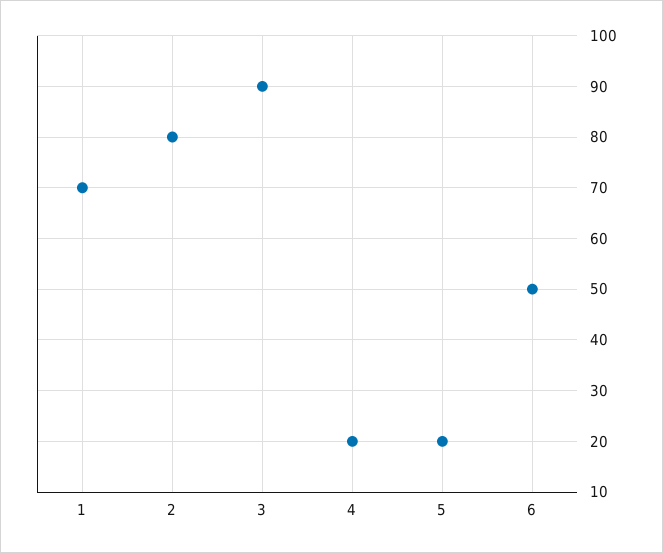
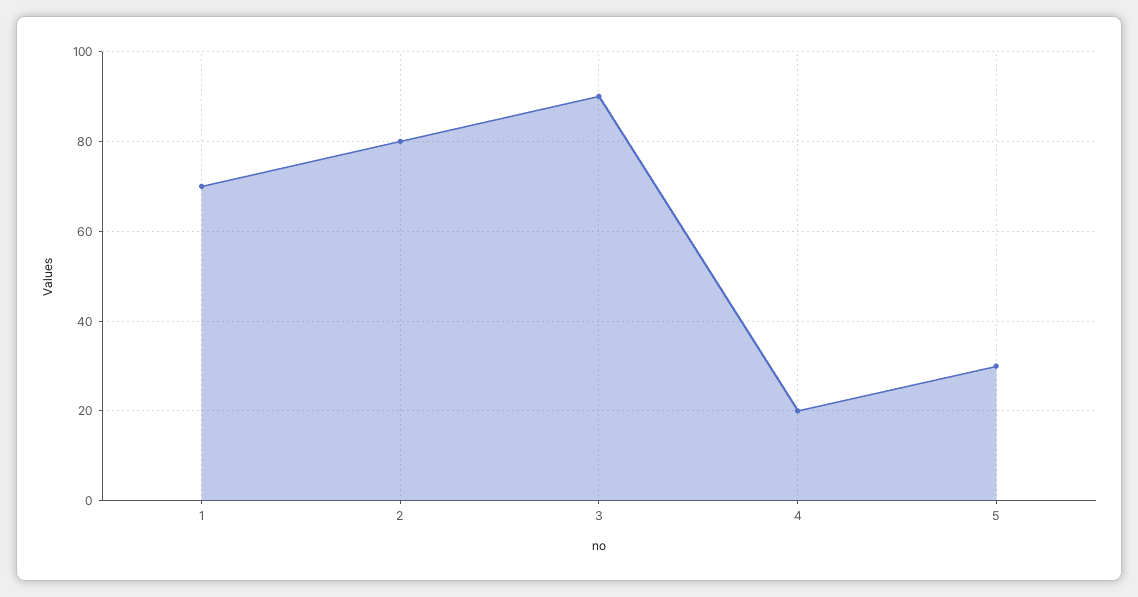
5: 20 -> 30
6: 50 -> none

